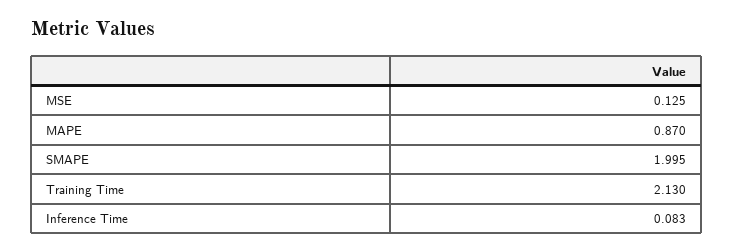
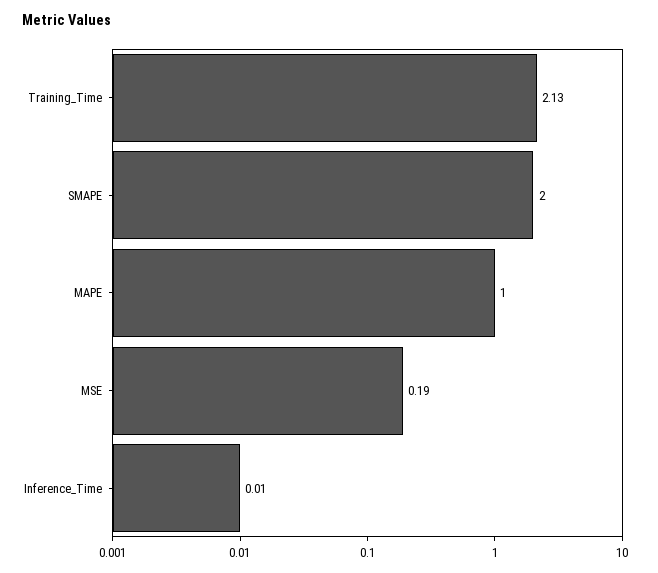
MSE: 0.125 -> 0.19
MAPE: 0.87 -> 1
Inference Time: 0.083 -> 0.01

